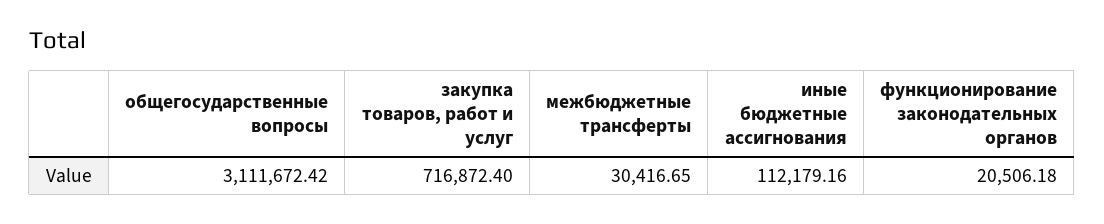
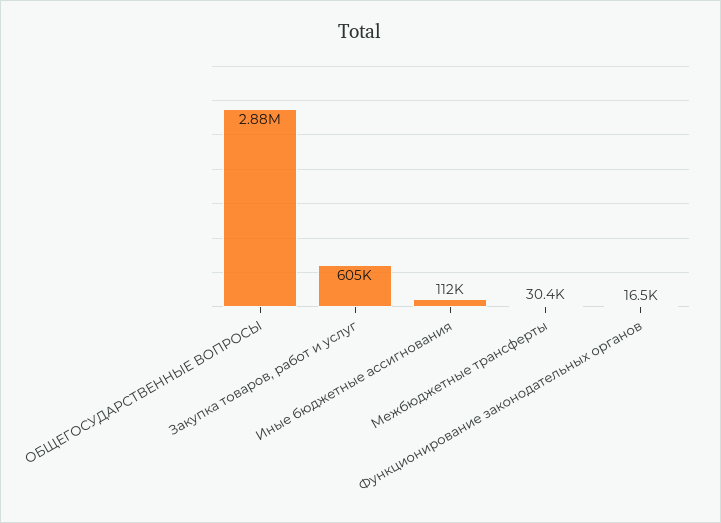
общегосударственные вопросы: 3111672.42 -> 2880000
закупка товаров, работ и услуг: 716872.4 -> 605000
функционирование законодательных органов: 20506.18 -> 16500

